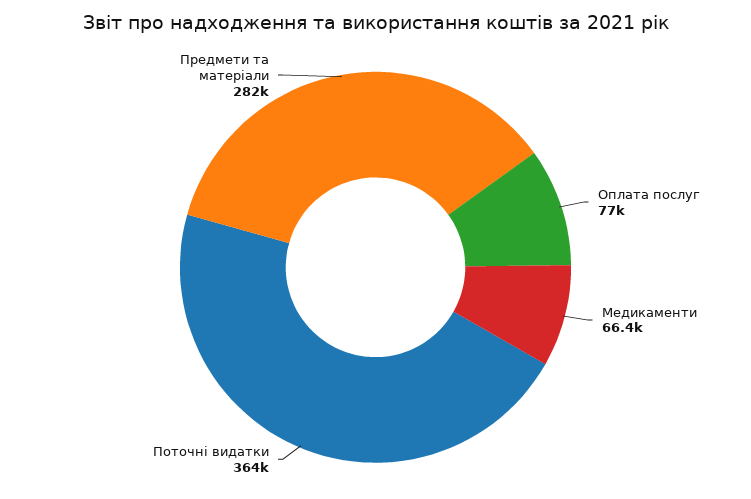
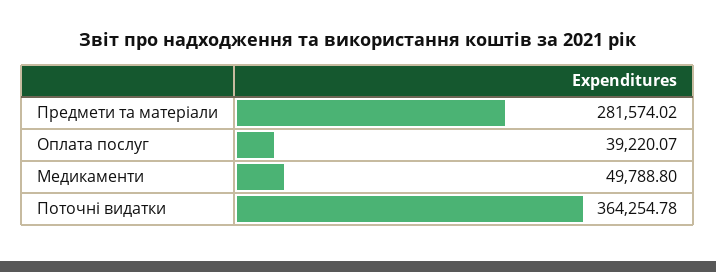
Оплата послуг: 77000 -> 39220.07
Медикаменти: 66400 -> 49788.8

